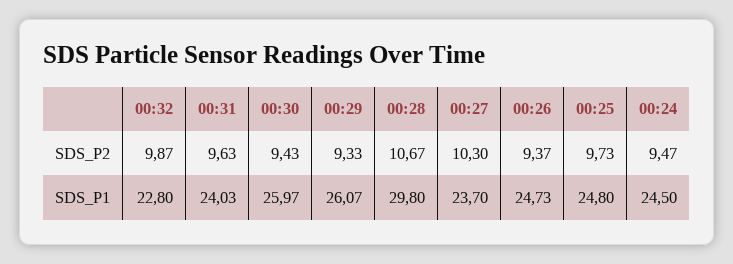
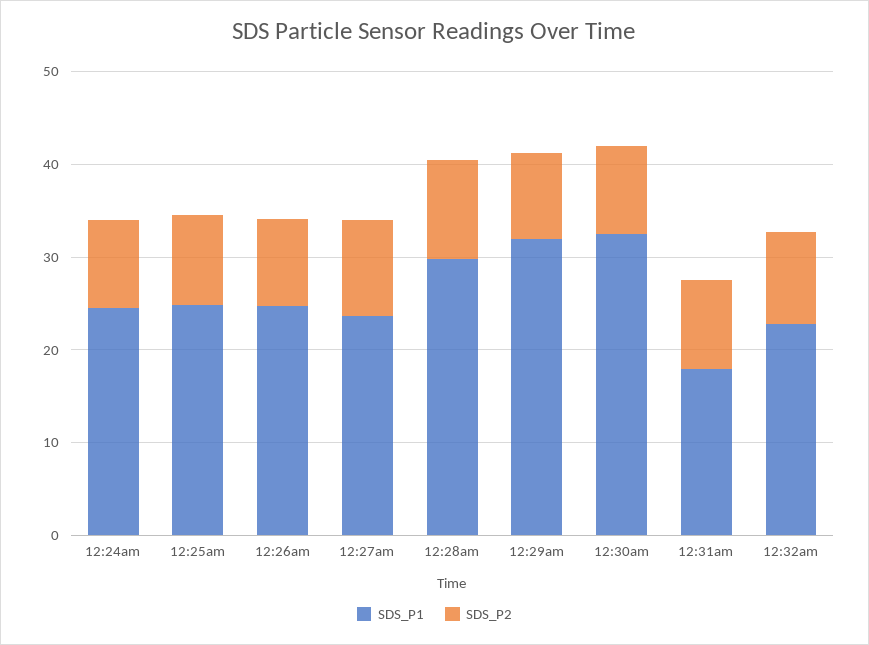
SDS_P1, 00:31: 24.03 -> 18
SDS_P1, 00:30: 25.97 -> 32
SDS_P1, 00:29: 26.07 -> 32

